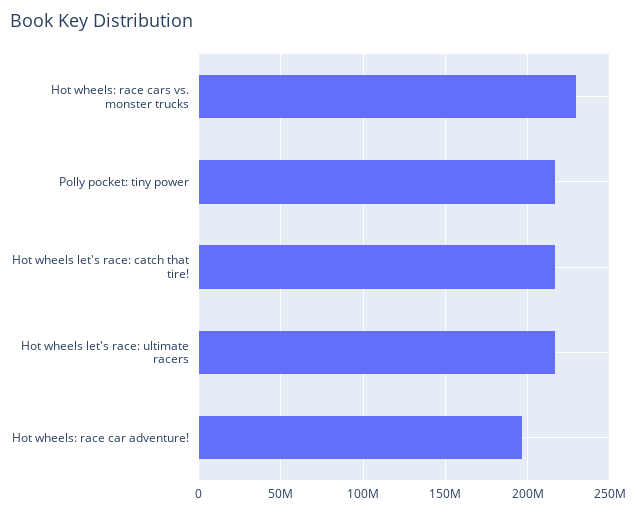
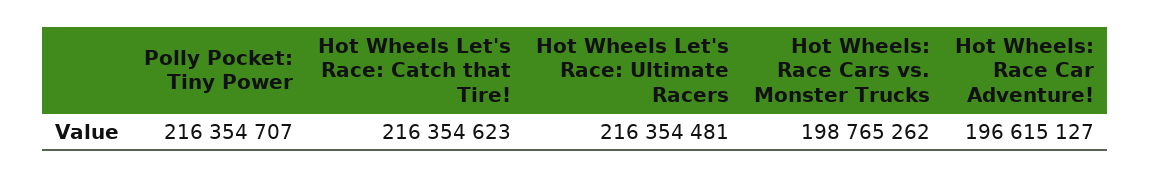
Hot wheels: race cars vs. monster trucks: 230000000 -> 198765262

